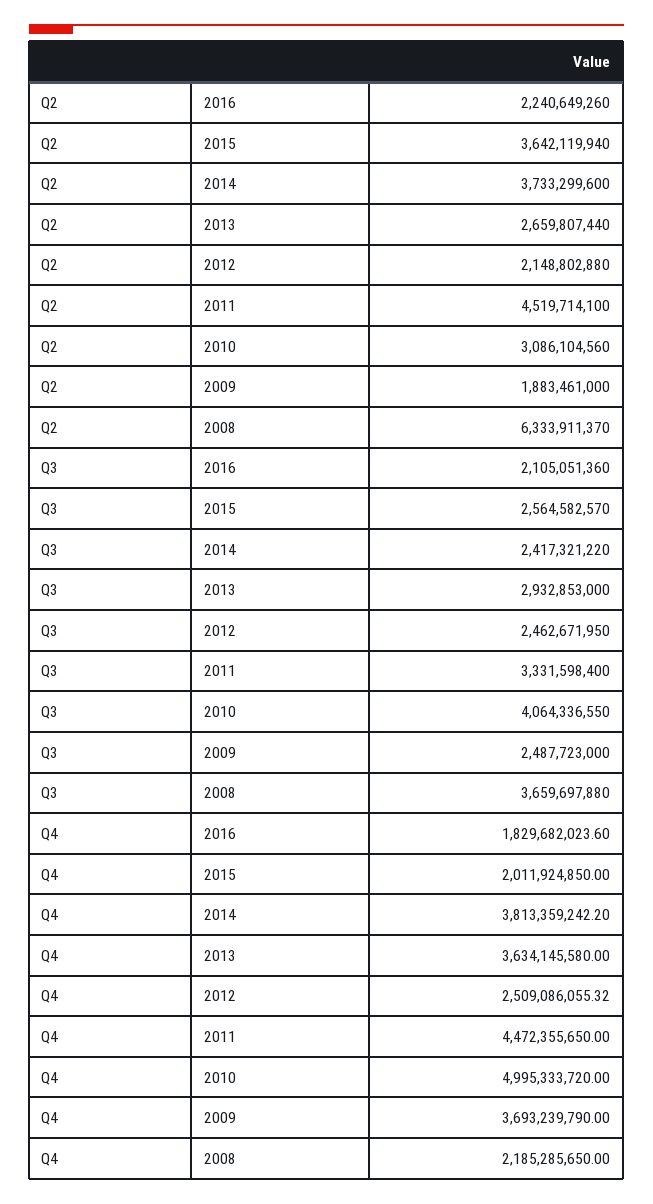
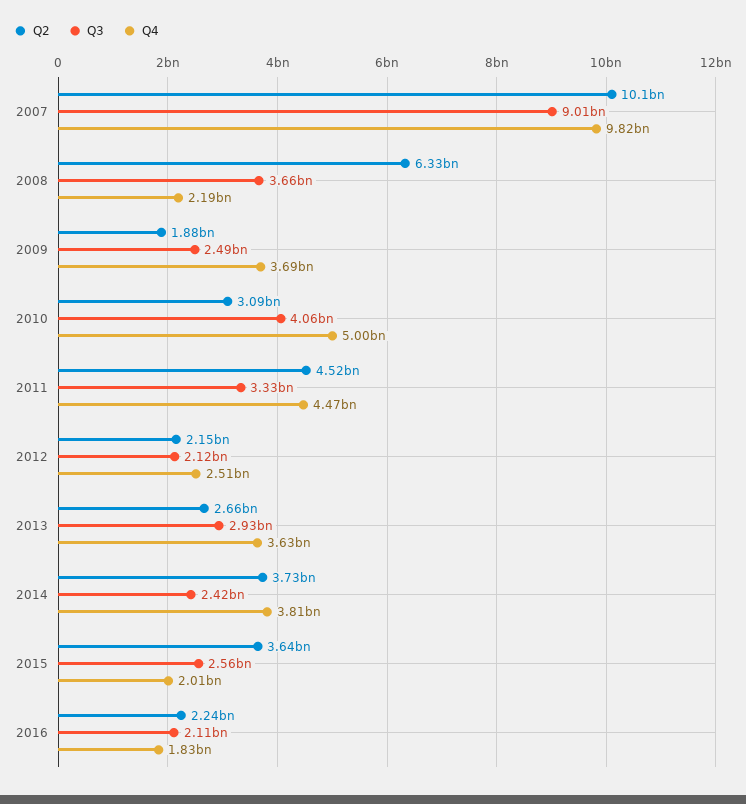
Q3, 2012: 2462671950 -> 2120000000
Q2, 2007: none -> 10100000000
Q3, 2007: none -> 9010000000
Q4, 2007: none -> 9820000000

